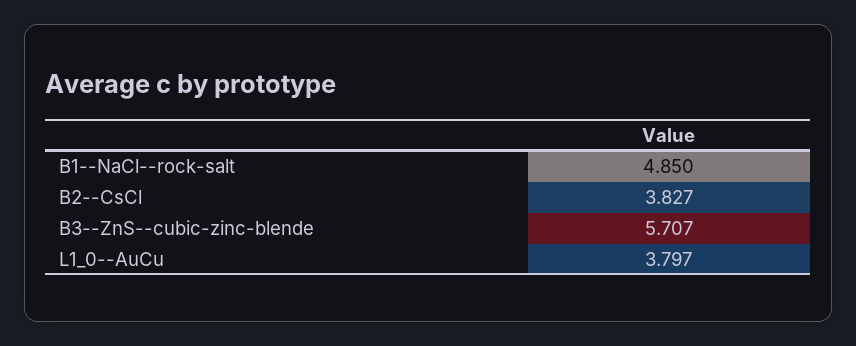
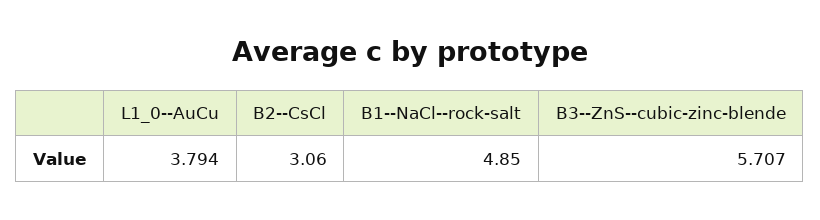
B2--CsCl: 3.827 -> 3.06
L1_0--AuCu: 3.797 -> 3.794

